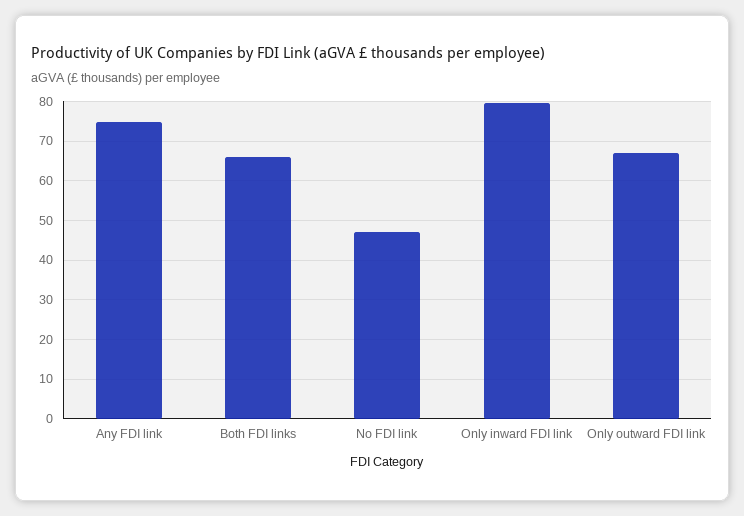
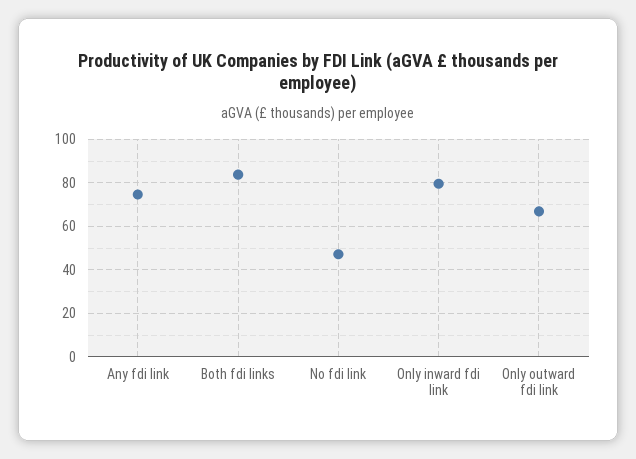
Both FDI links: 66 -> 85

